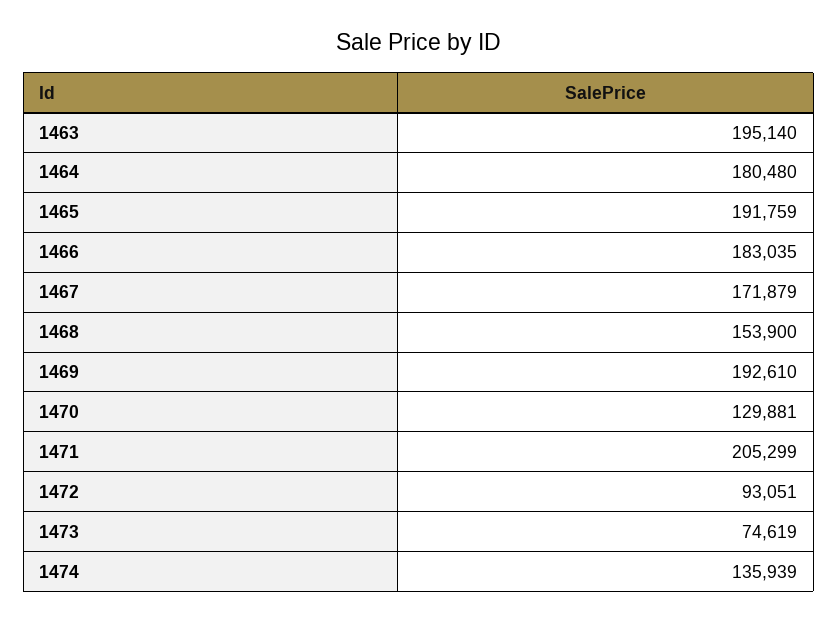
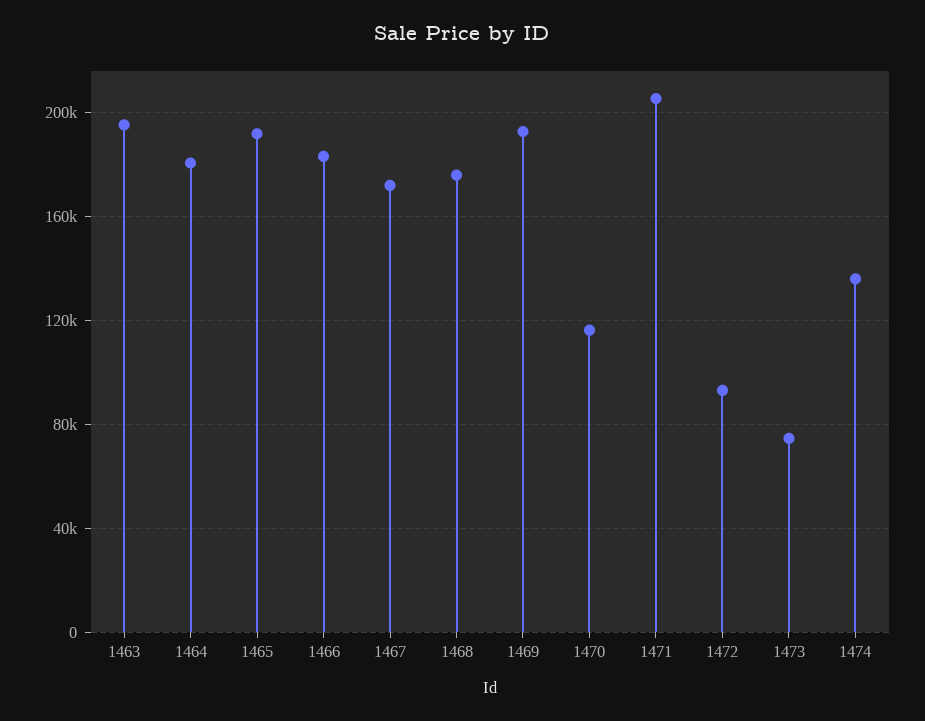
1468: 153900 -> 175000
1470: 129881 -> 115000

